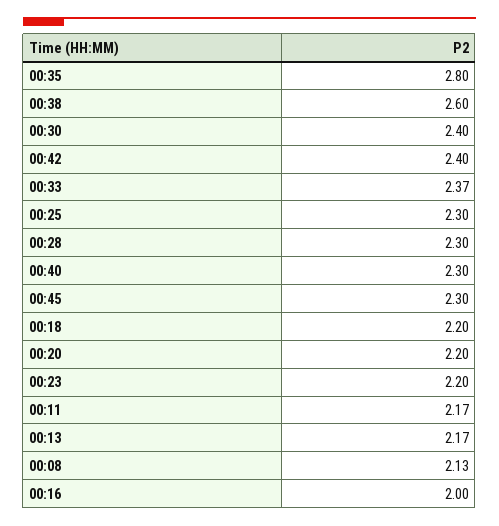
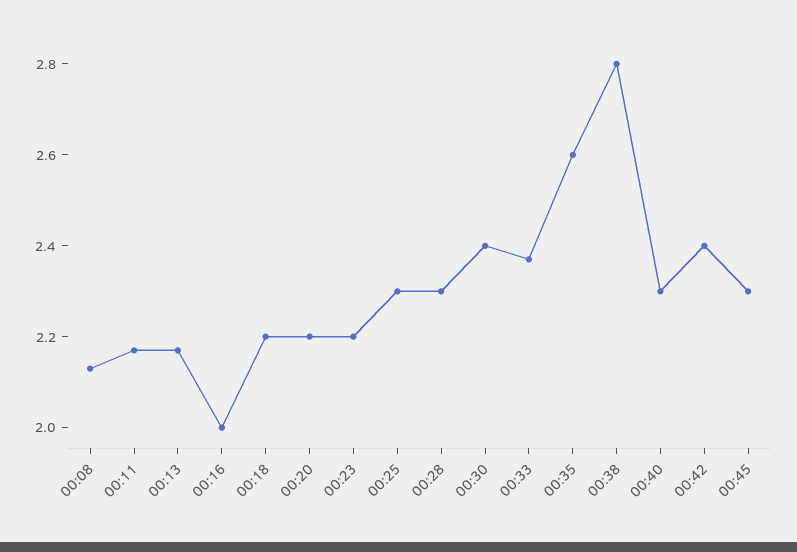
00:35: 2.8 -> 2.6
00:38: 2.6 -> 2.8

